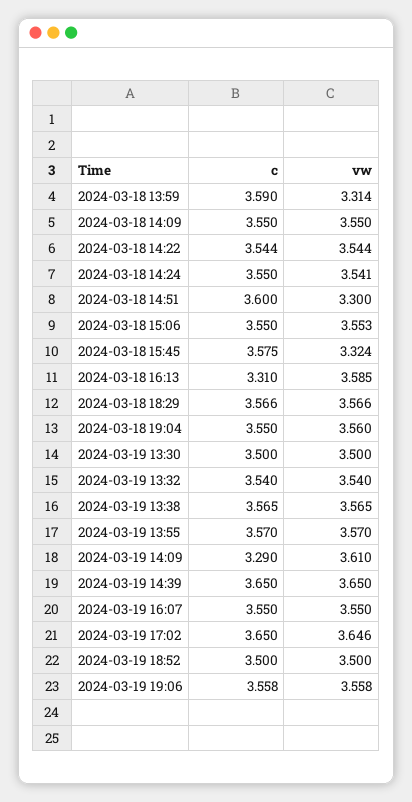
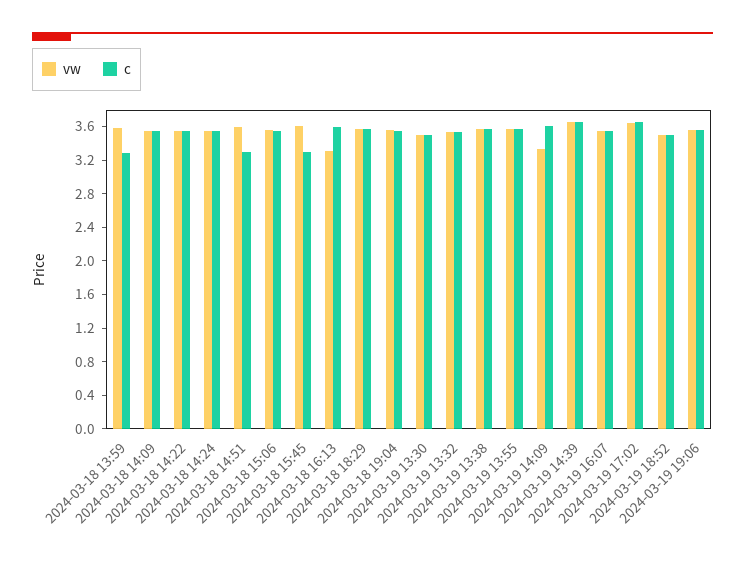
c, 2024-03-18 13:59: 3.59 -> 3.3
vw, 2024-03-18 13:59: 3.314 -> 3.6
c, 2024-03-18 14:51: 3.6 -> 3.3
vw, 2024-03-18 14:51: 3.3 -> 3.6
c, 2024-03-18 15:45: 3.575 -> 3.3
vw, 2024-03-18 15:45: 3.324 -> 3.6
c, 2024-03-18 16:13: 3.31 -> 3.6
vw, 2024-03-18 16:13: 3.585 -> 3.3
c, 2024-03-19 14:09: 3.29 -> 3.6
vw, 2024-03-19 14:09: 3.61 -> 3.3

